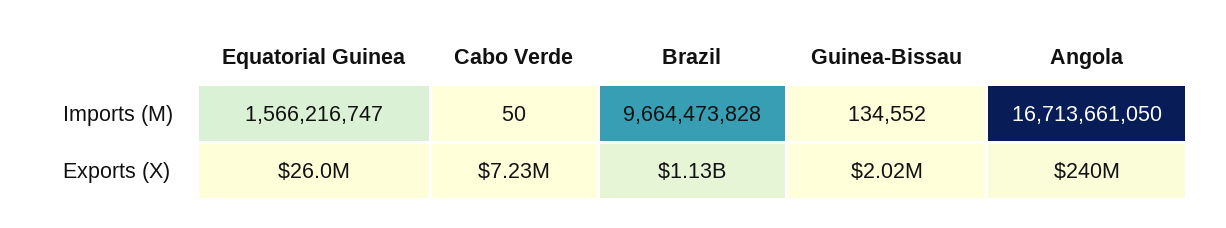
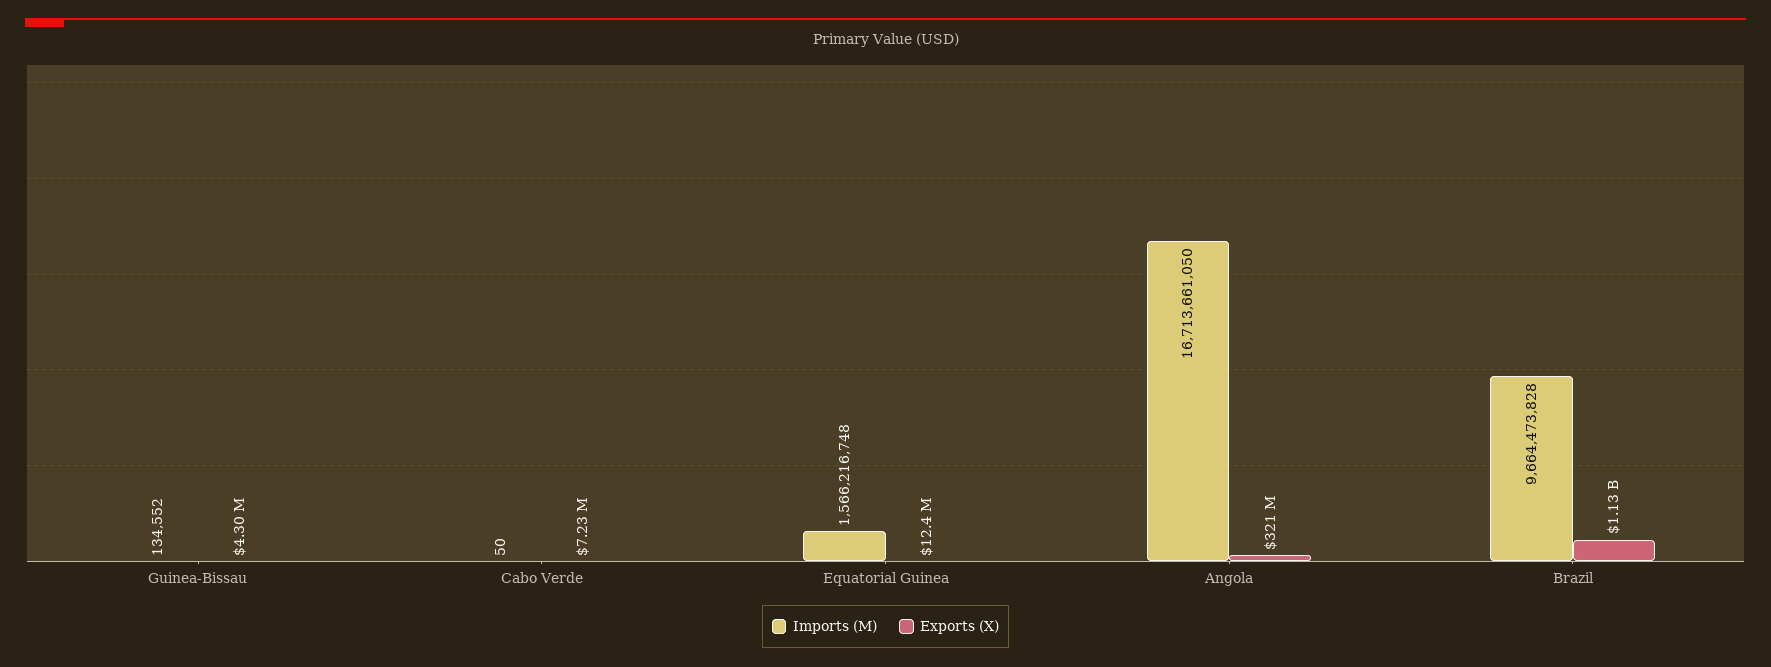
Imports (M), Equatorial Guinea: 1566216747 -> 1566216748
Exports (X), Equatorial Guinea: 26000000 -> 12400000
Exports (X), Guinea-Bissau: 2020000 -> 4300000
Exports (X), Angola: 240000000 -> 321000000

